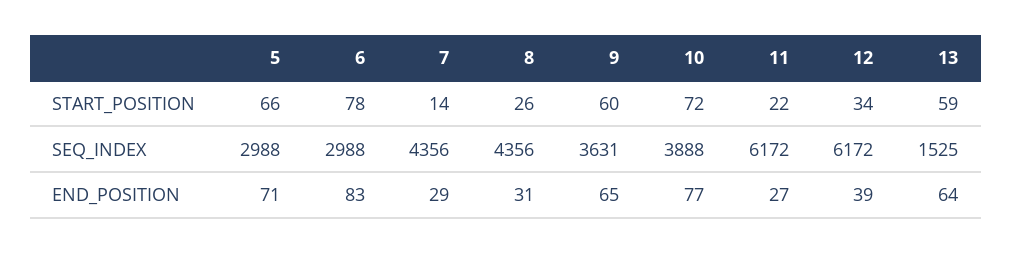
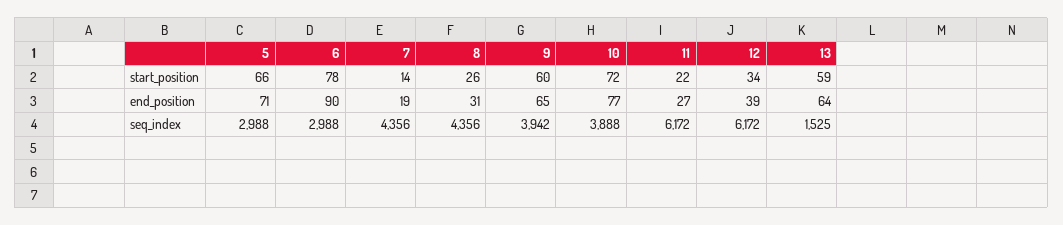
9, SEQ_INDEX: 3631 -> 3942
6, END_POSITION: 83 -> 90
7, END_POSITION: 29 -> 19

